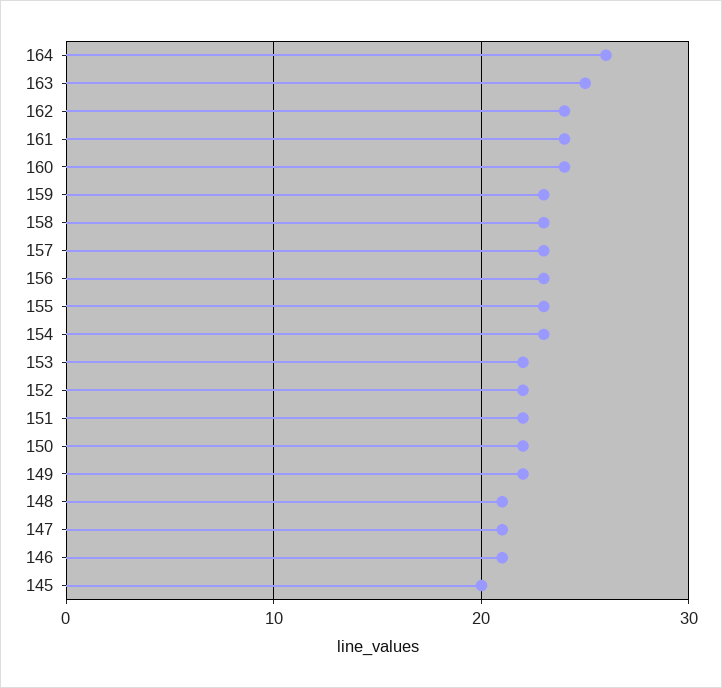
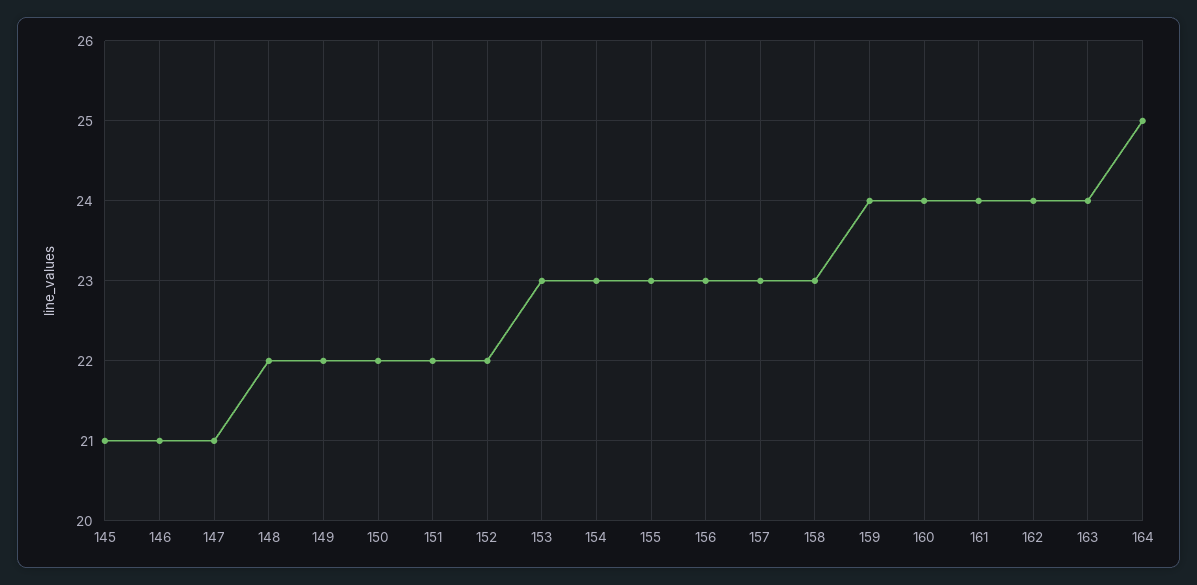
164: 26 -> 25
163: 25 -> 24
159: 23 -> 24
153: 22 -> 23
148: 21 -> 22
145: 20 -> 21

